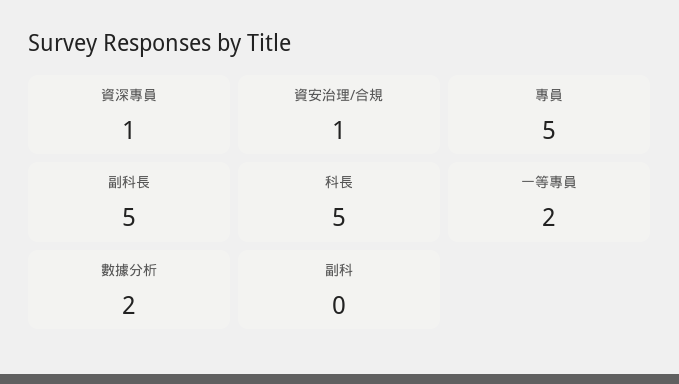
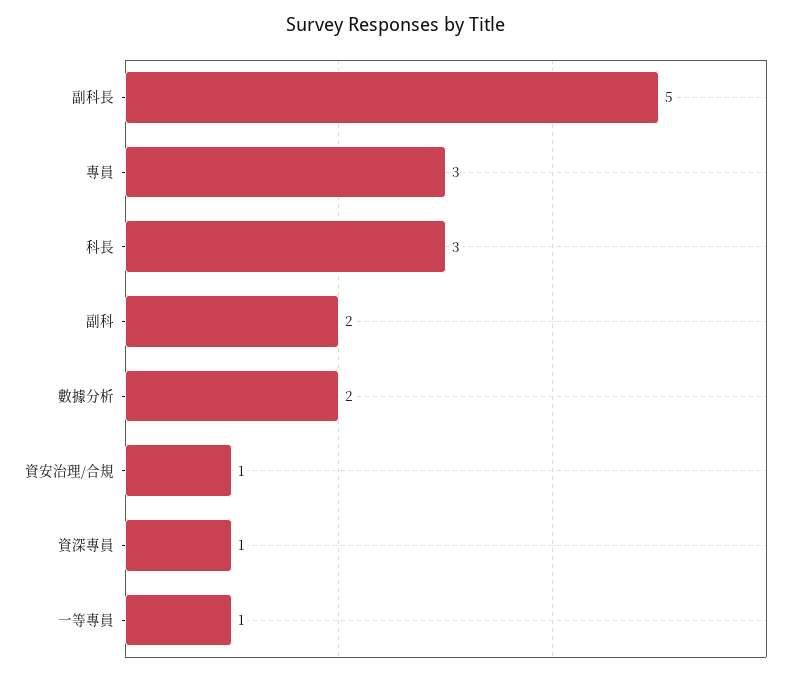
專員: 5 -> 3
科長: 5 -> 3
一等專員: 2 -> 1
副科: 0 -> 2

